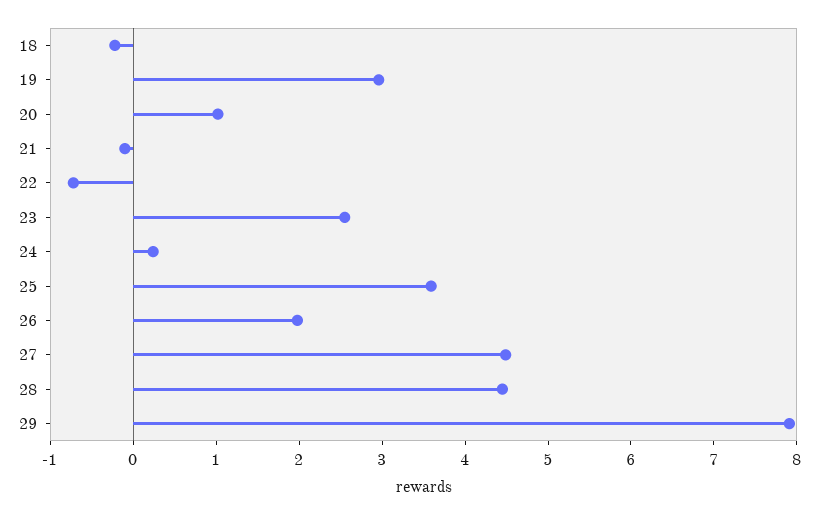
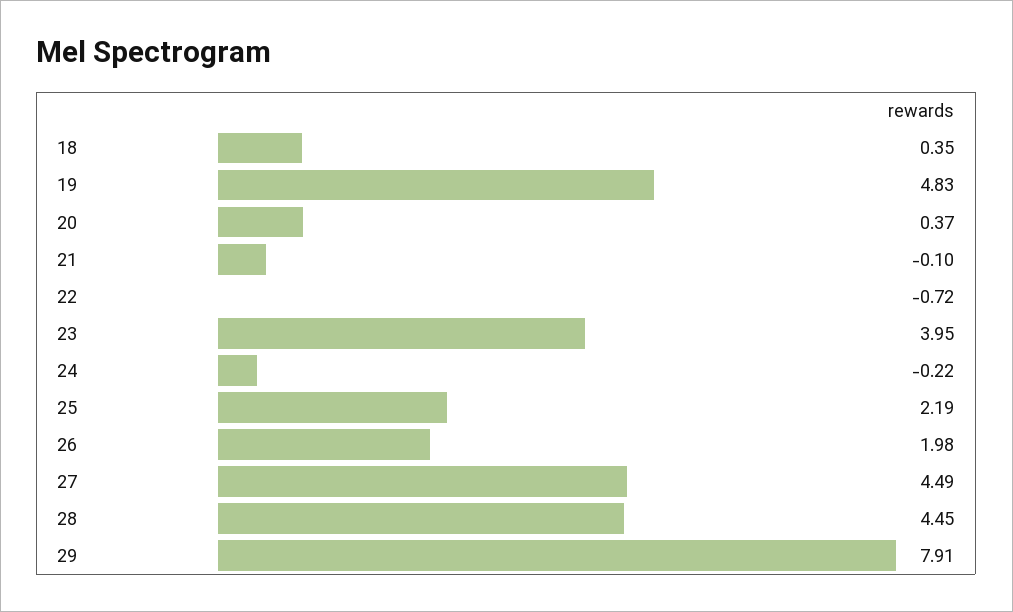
18: -0.2 -> 0.35
19: 3 -> 4.83
20: 1 -> 0.37
23: 2.6 -> 3.95
24: 0.2 -> -0.22
25: 3.6 -> 2.19

